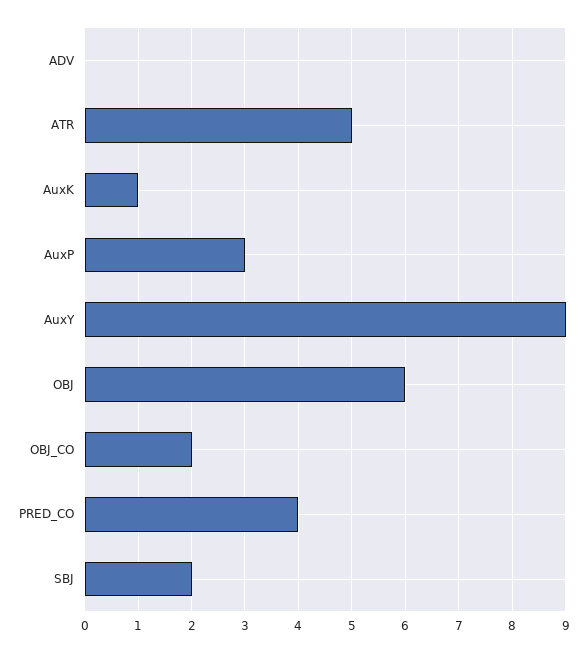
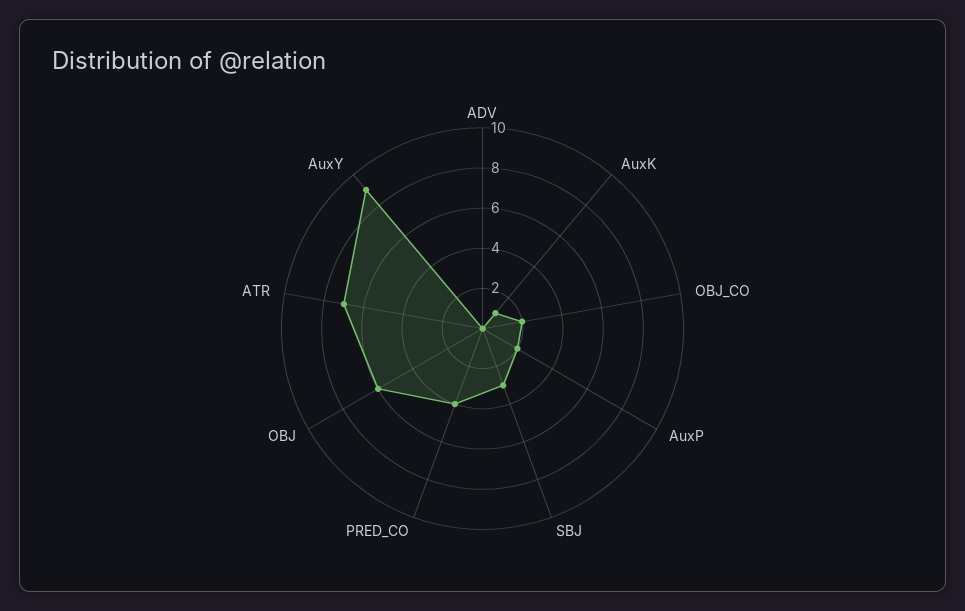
ATR: 5 -> 7
AuxP: 3 -> 2
SBJ: 2 -> 3

